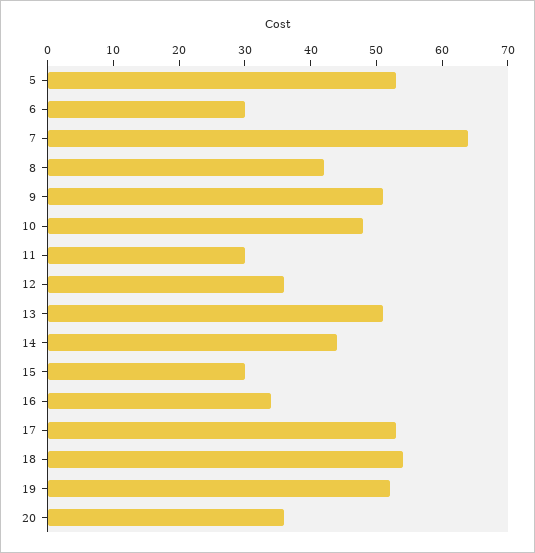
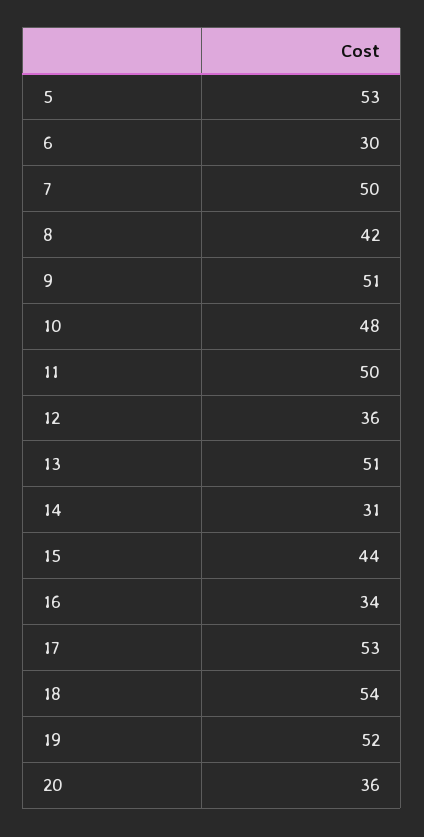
7: 65 -> 50
11: 30 -> 50
14: 45 -> 31
15: 30 -> 44

